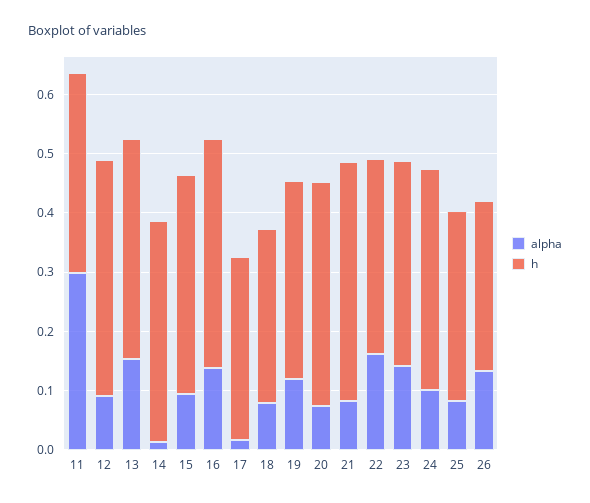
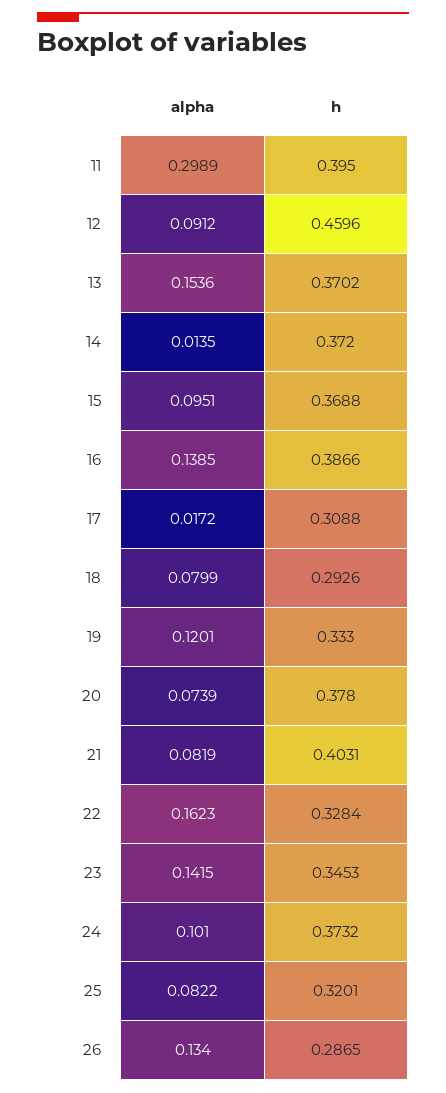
h, 11: 0.34 -> 0.395
h, 12: 0.4 -> 0.4596

